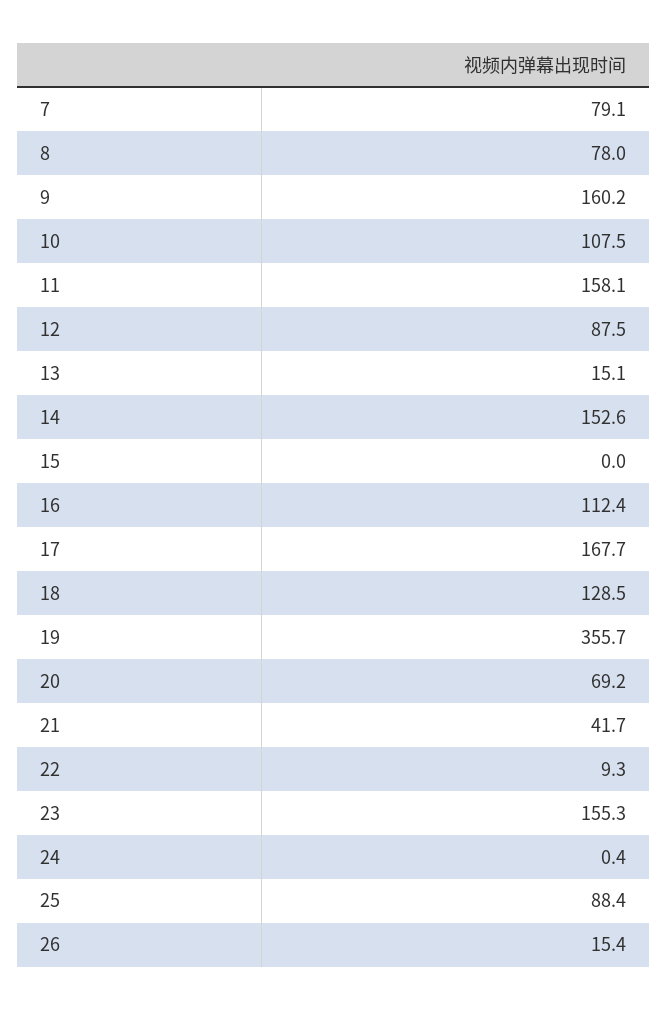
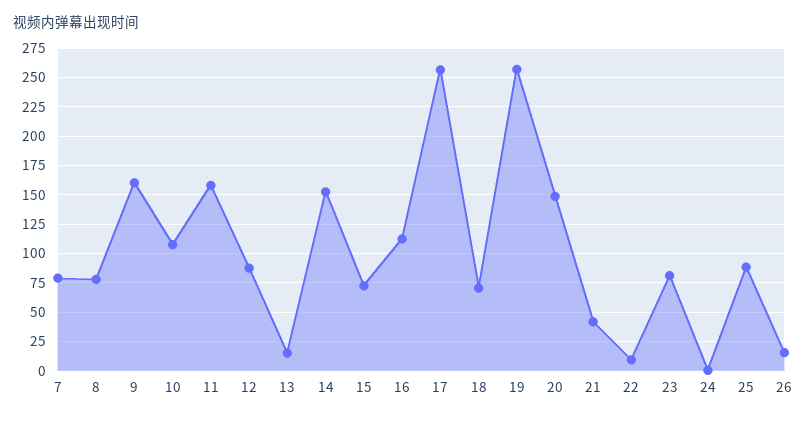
15: 0 -> 75
17: 167.7 -> 250
18: 128.5 -> 75
19: 355.7 -> 250
20: 69.2 -> 150
23: 155.3 -> 75

